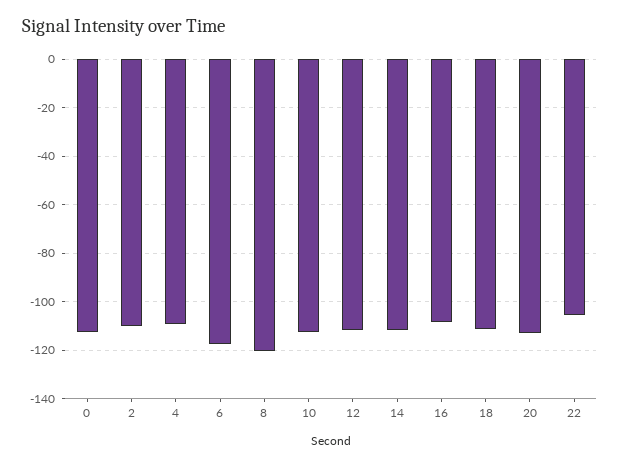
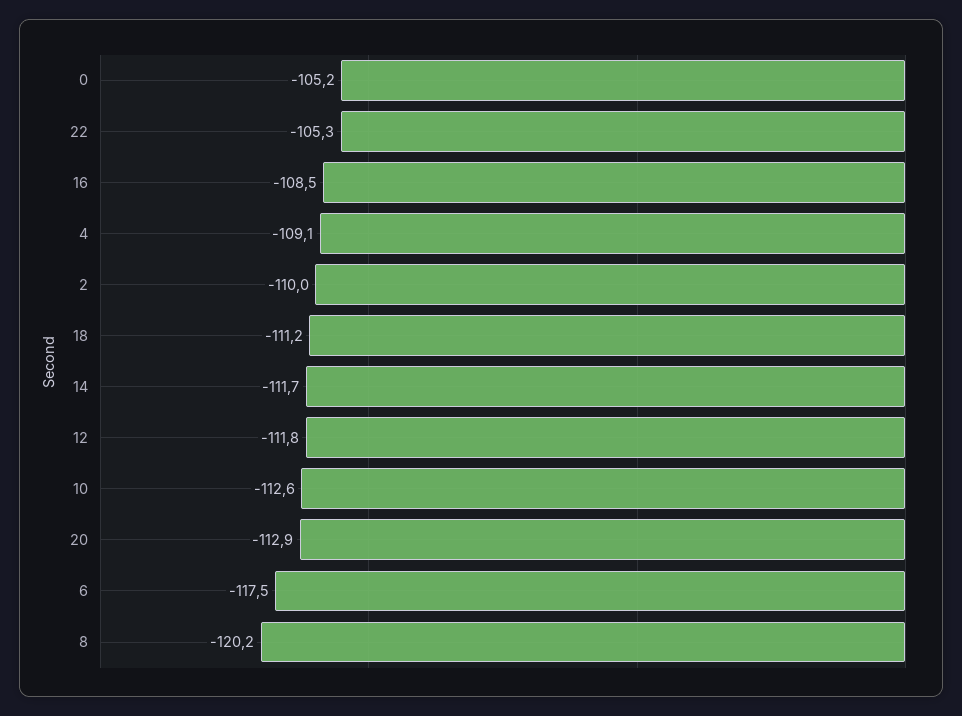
0: -112.5 -> -105.2

